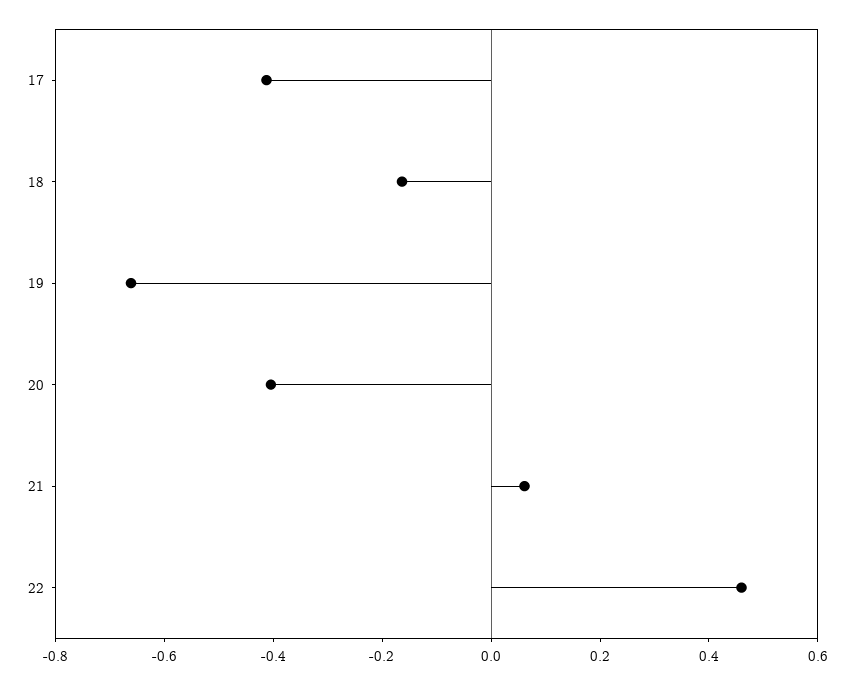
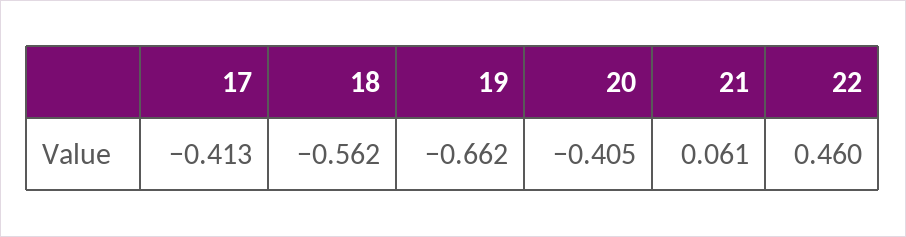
18: -0.15 -> -0.562

